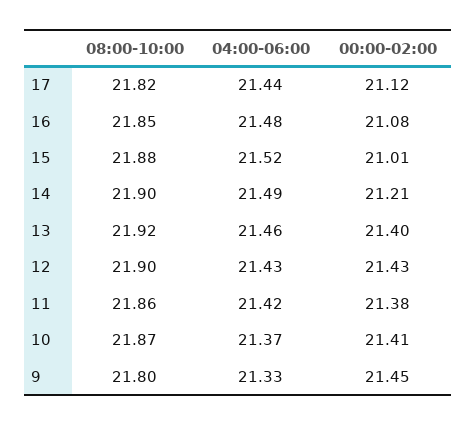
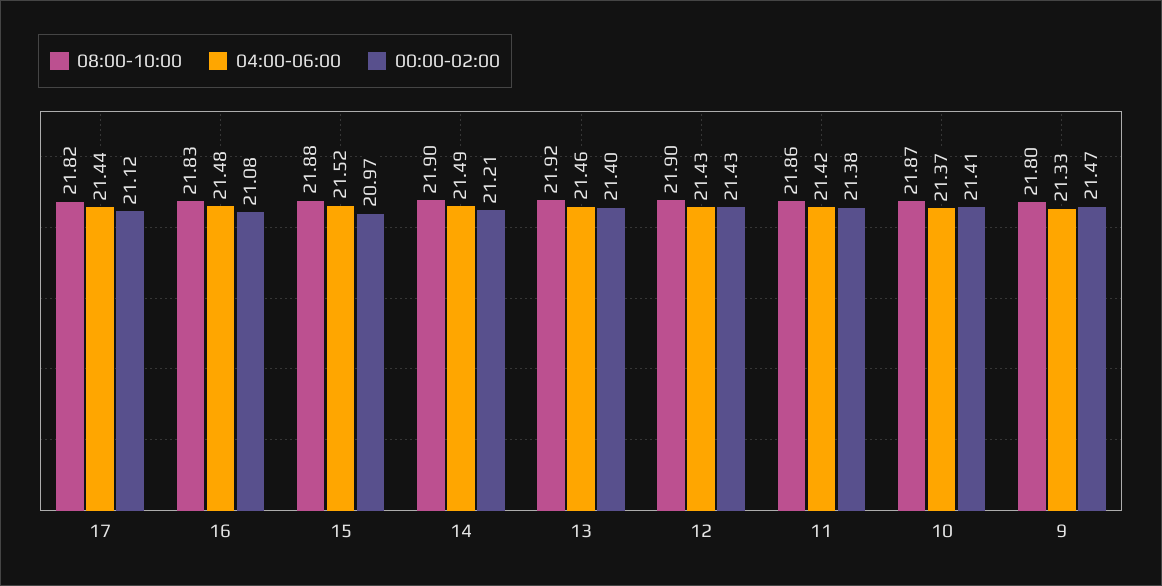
08:00-10:00, 16: 21.85 -> 21.83
00:00-02:00, 15: 21.01 -> 20.97
00:00-02:00, 9: 21.45 -> 21.47

